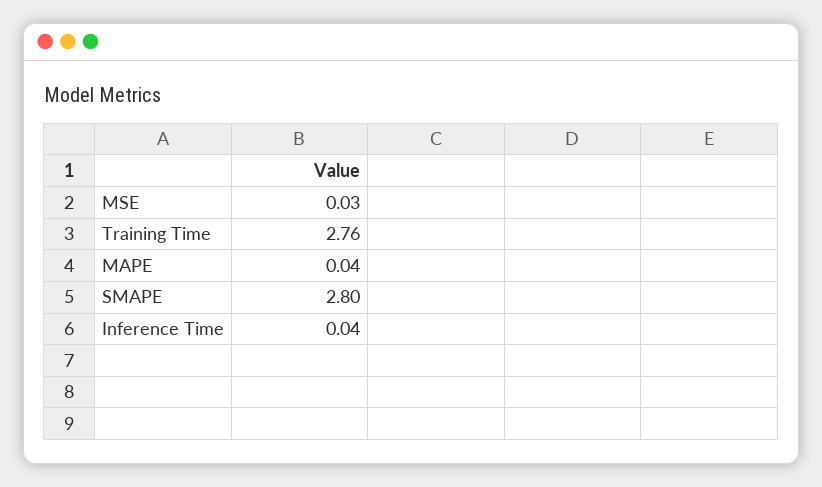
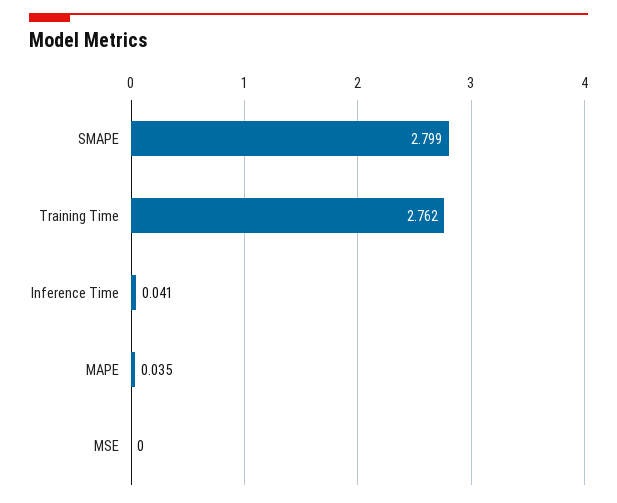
MSE: 0.03 -> 0

